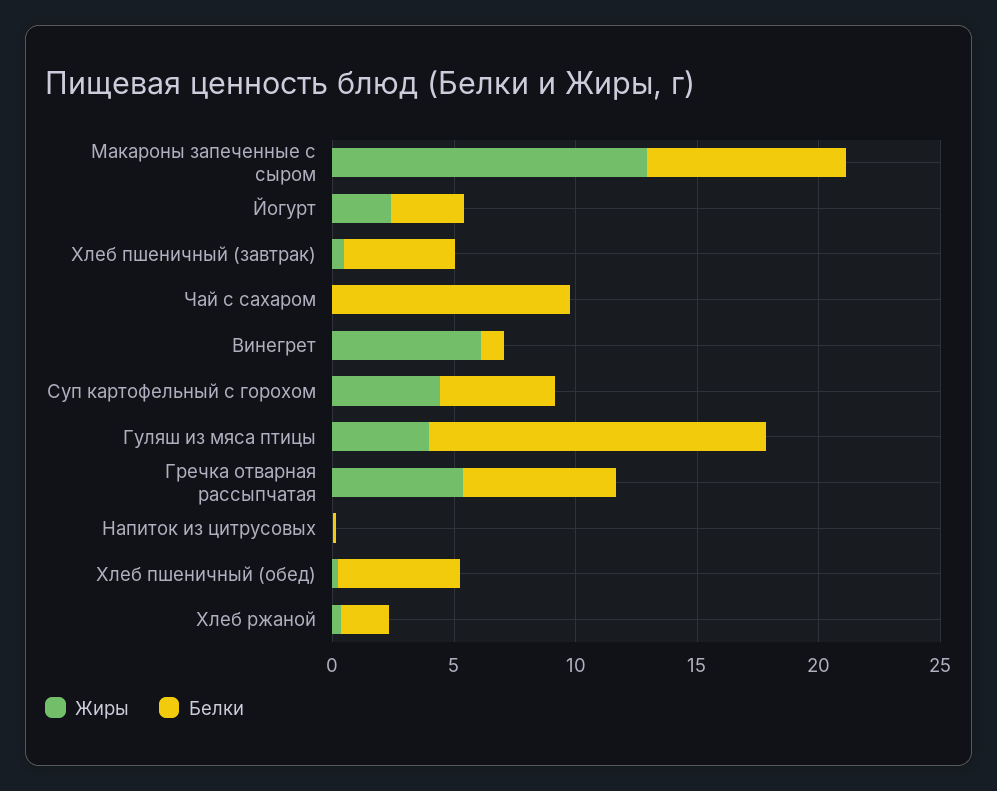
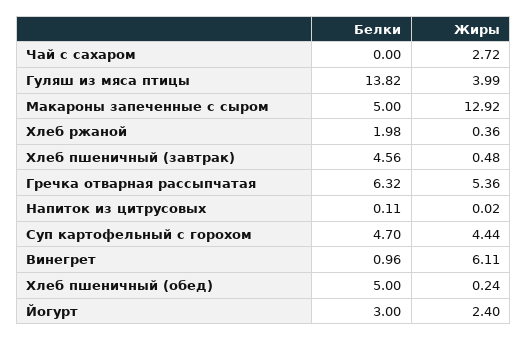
Белки, Макароны запеченные с сыром: 8 -> 5
Жиры, Чай с сахаром: 0 -> 2.72
Белки, Чай с сахаром: 10 -> 0

